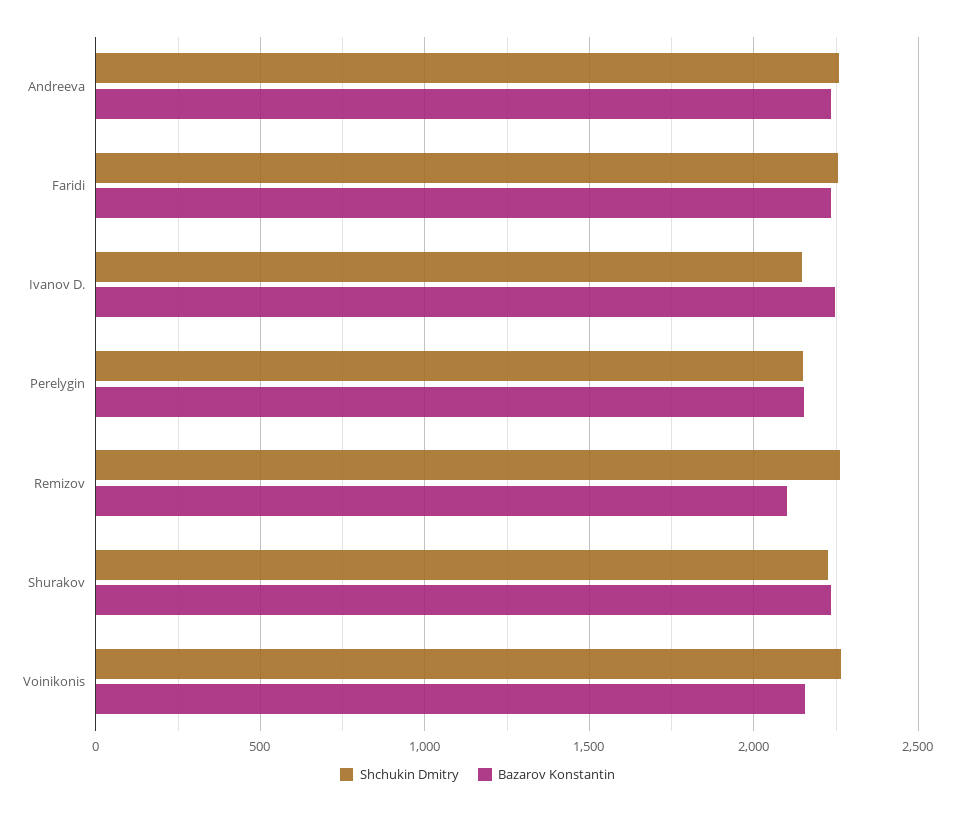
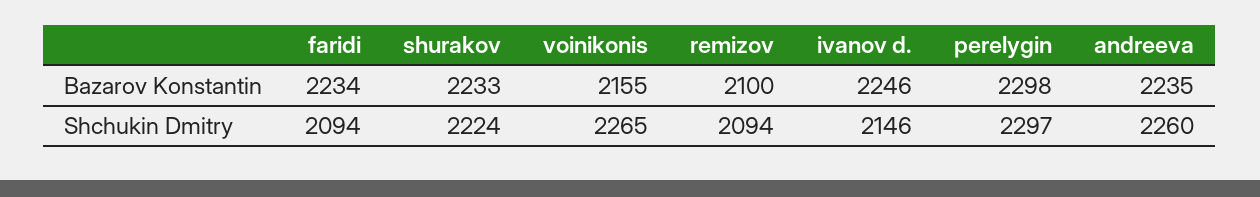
Shchukin Dmitry, Faridi: 2250 -> 2094
Shchukin Dmitry, Perelygin: 2150 -> 2297
Bazarov Konstantin, Perelygin: 2150 -> 2298
Shchukin Dmitry, Remizov: 2250 -> 2094

